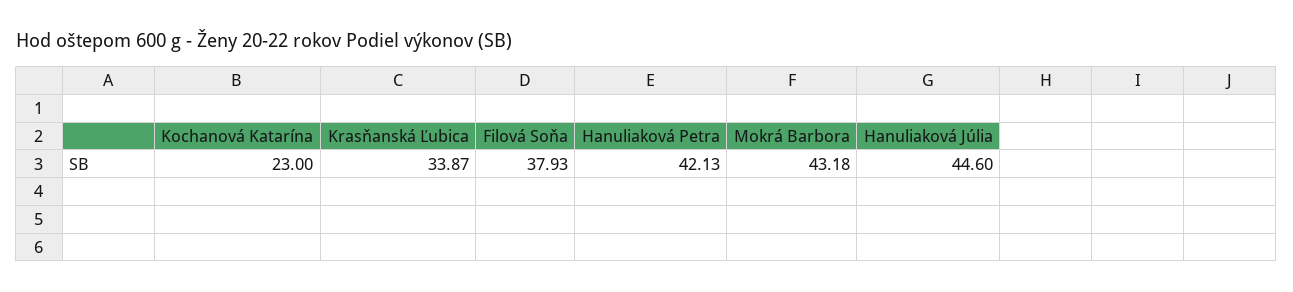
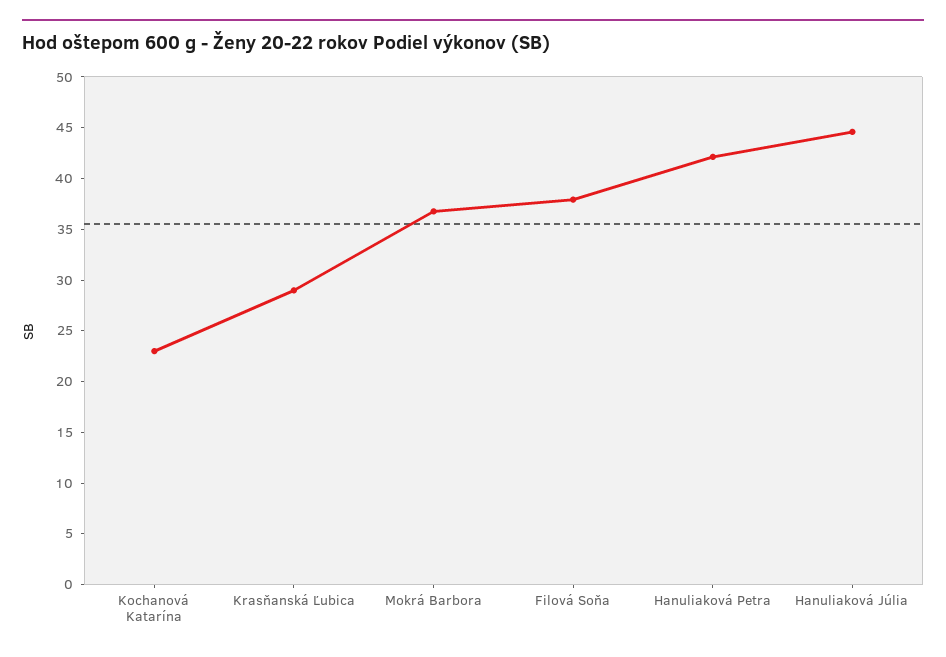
Krasňanská Ľubica: 33.87 -> 29
Mokrá Barbora: 43.18 -> 37

